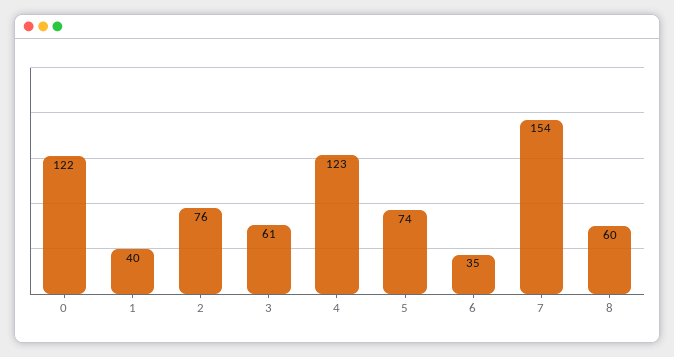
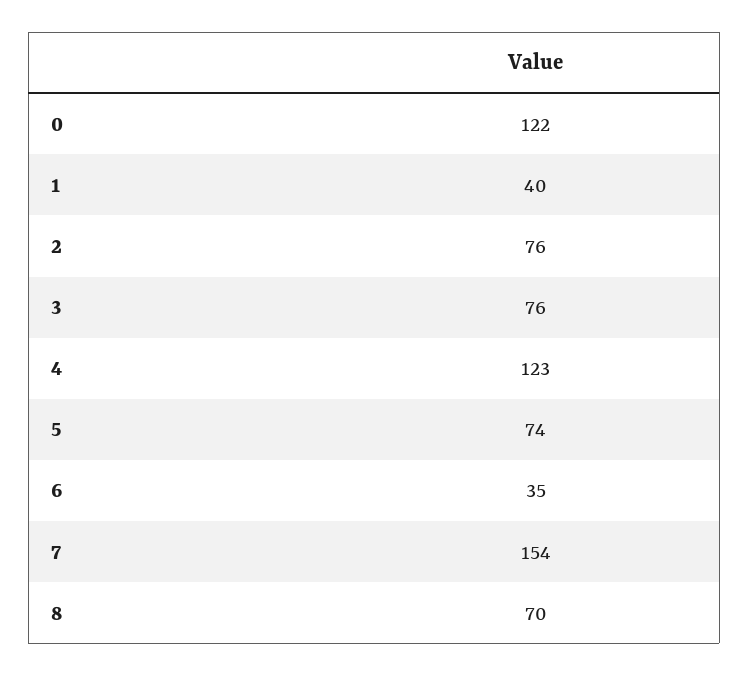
3: 61 -> 76
8: 60 -> 70

